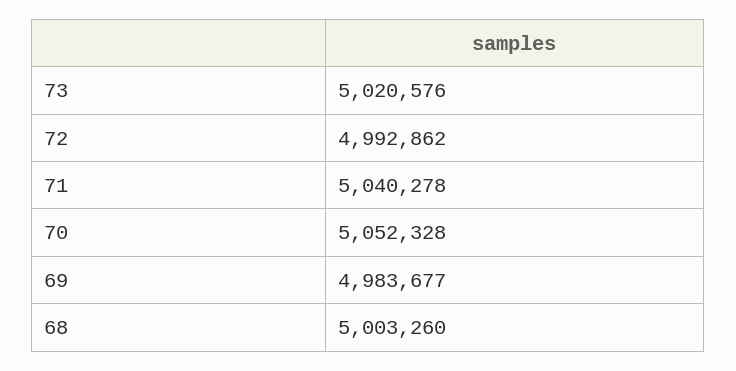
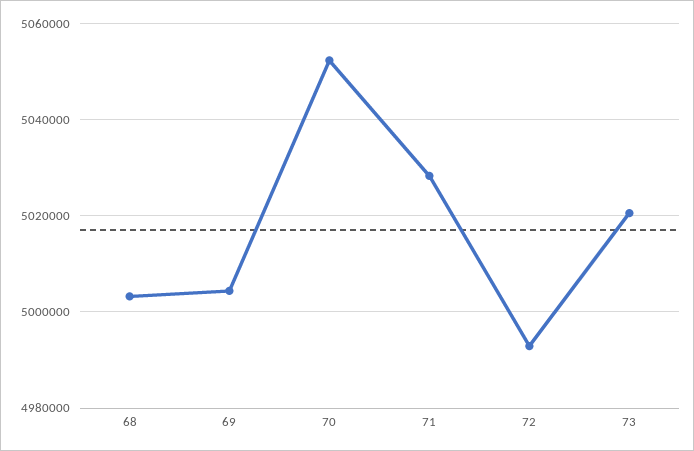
71: 5040278 -> 5028000
69: 4983677 -> 5004000

